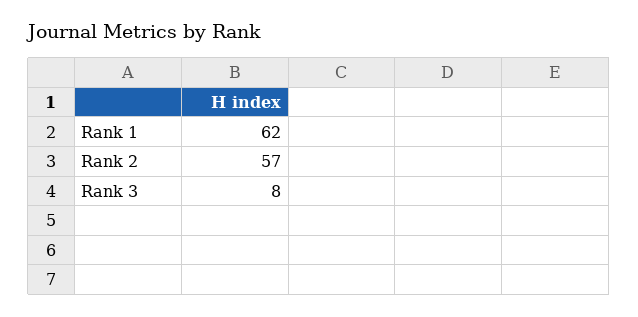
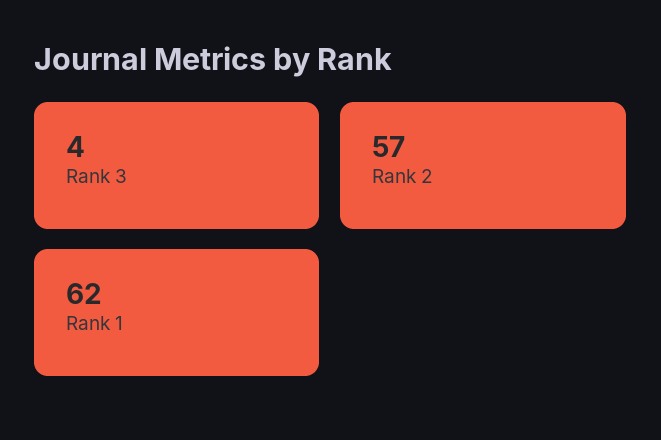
Rank 3: 8 -> 4

